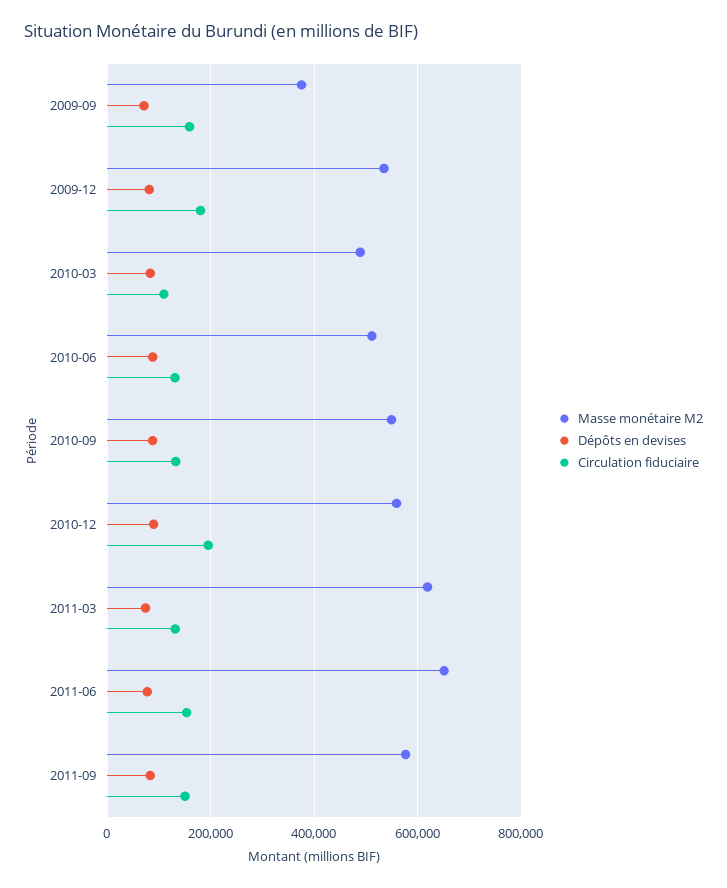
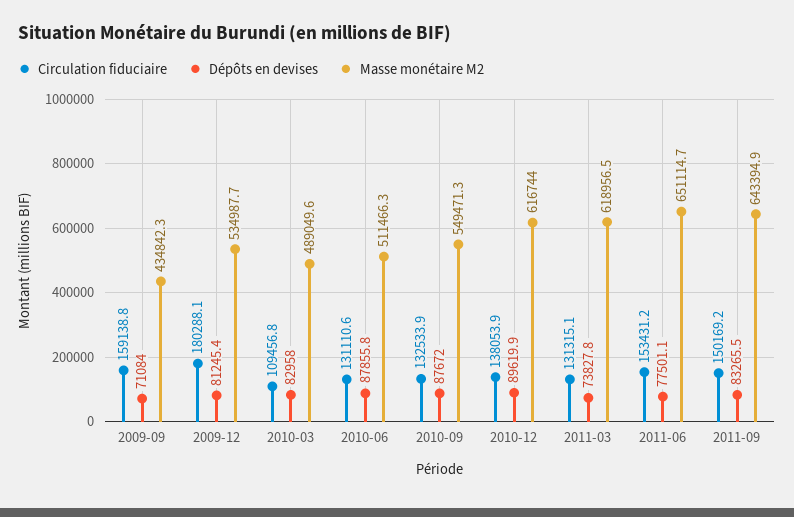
Masse monétaire M2, 2009-09: 380000 -> 434842.3
Masse monétaire M2, 2010-12: 560000 -> 616744
Circulation fiduciaire, 2010-12: 200000 -> 138053.9
Masse monétaire M2, 2011-09: 580000 -> 643394.9

